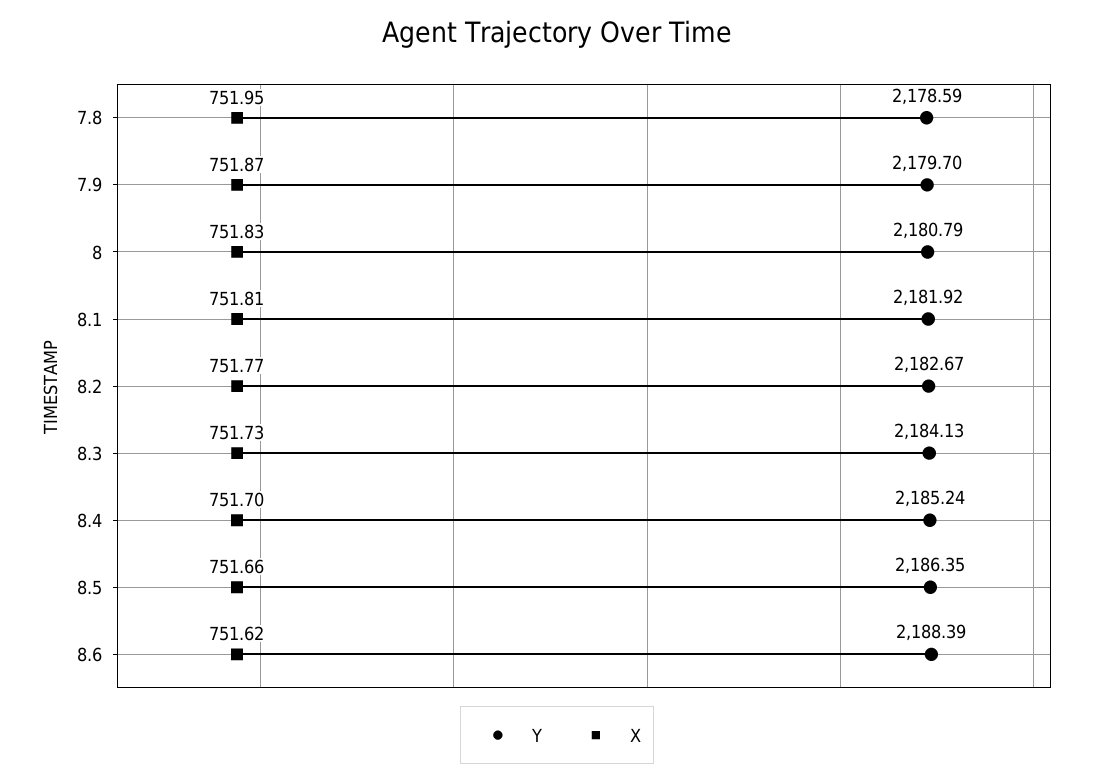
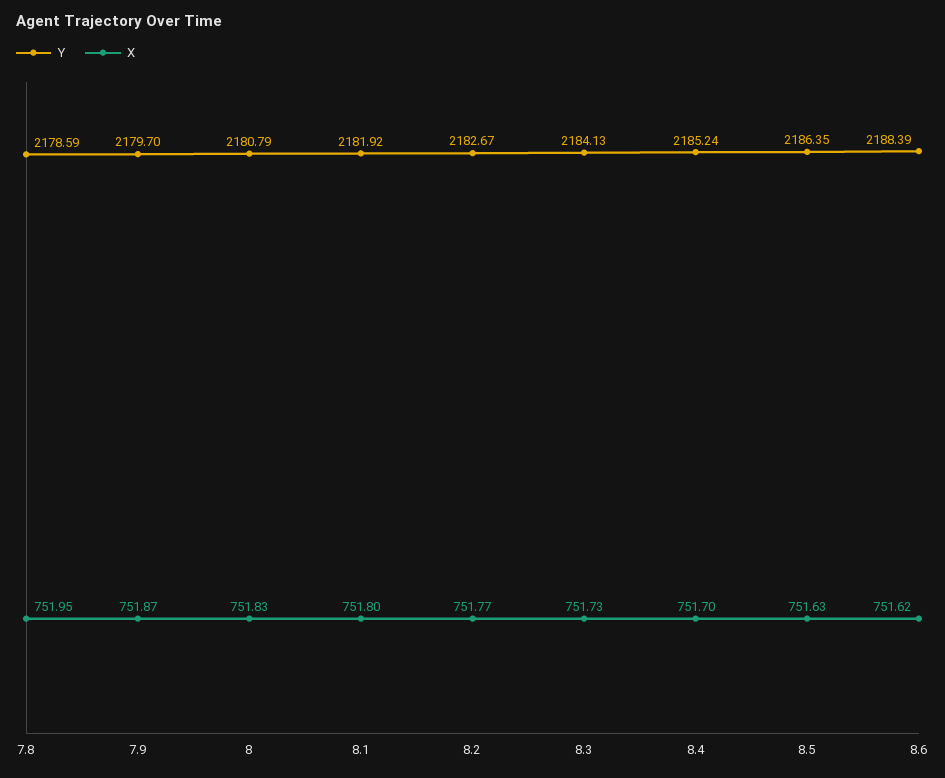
X, 8.1: 751.81 -> 751.8
X, 8.5: 751.66 -> 751.63

